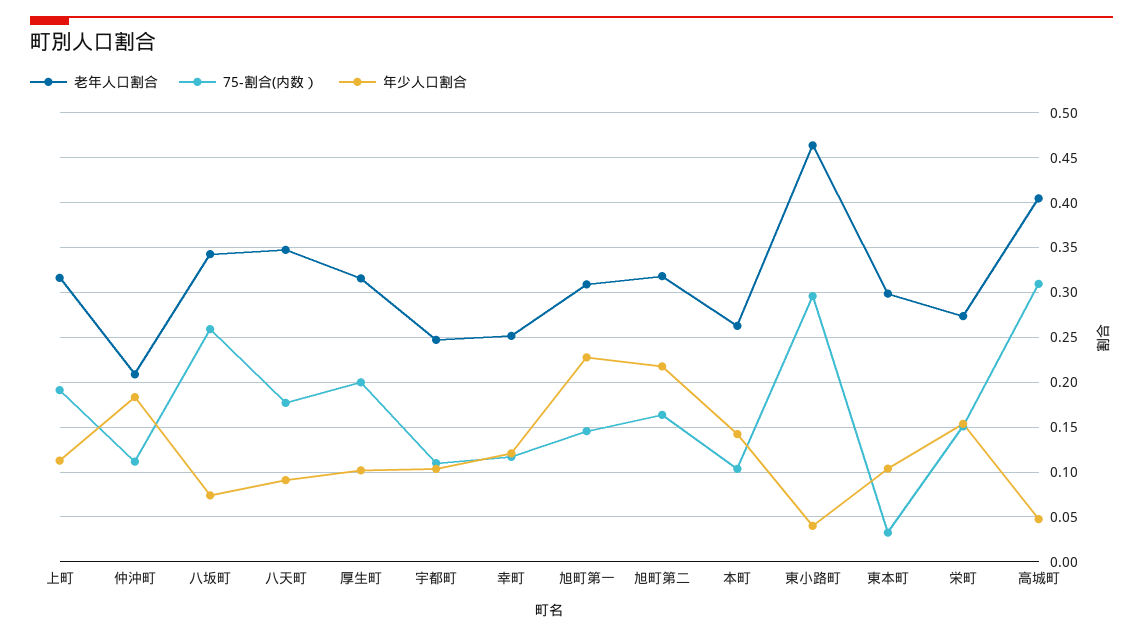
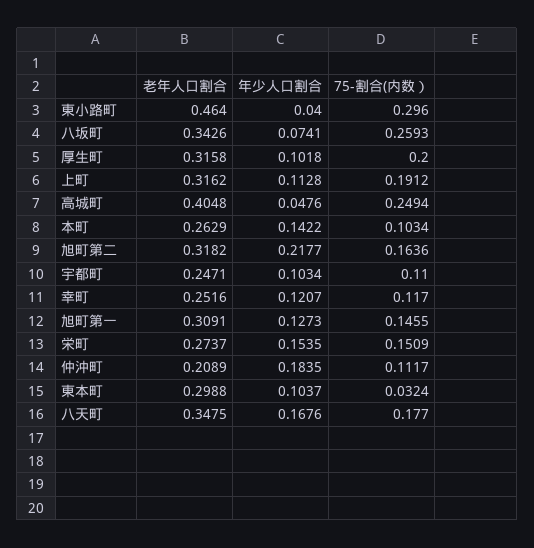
年少人口割合, 八天町: 0.09 -> 0.1676
年少人口割合, 旭町第一: 0.23 -> 0.1273
75-割合(内数）, 高城町: 0.31 -> 0.2494

